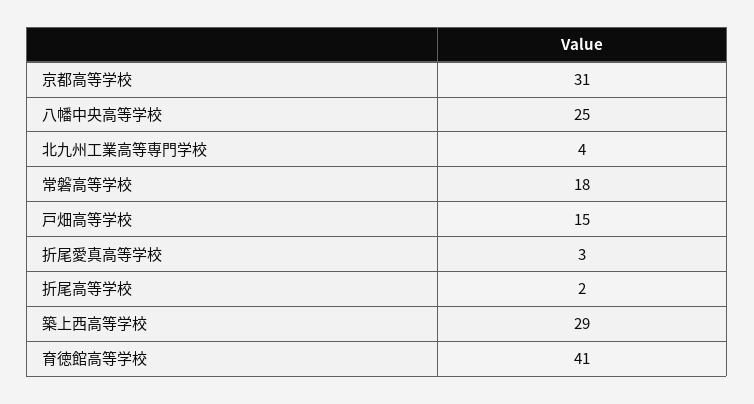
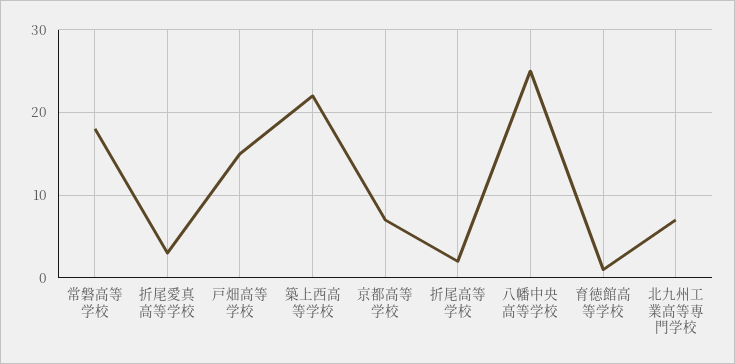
京都高等学校: 31 -> 7
北九州工業高等専門学校: 4 -> 7
築上西高等学校: 29 -> 22
育徳館高等学校: 41 -> 1

